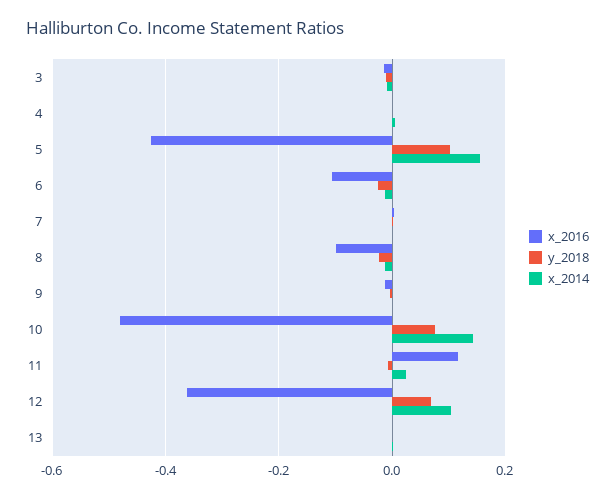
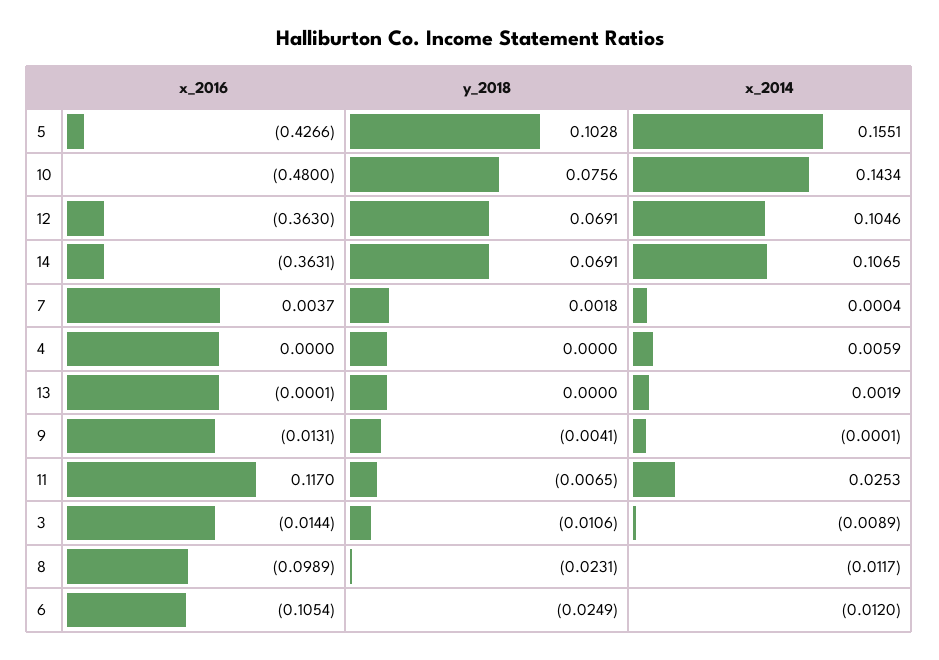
x_2016, 14: none -> -0.3631
y_2018, 14: none -> 0.0691
x_2014, 14: none -> 0.1065

